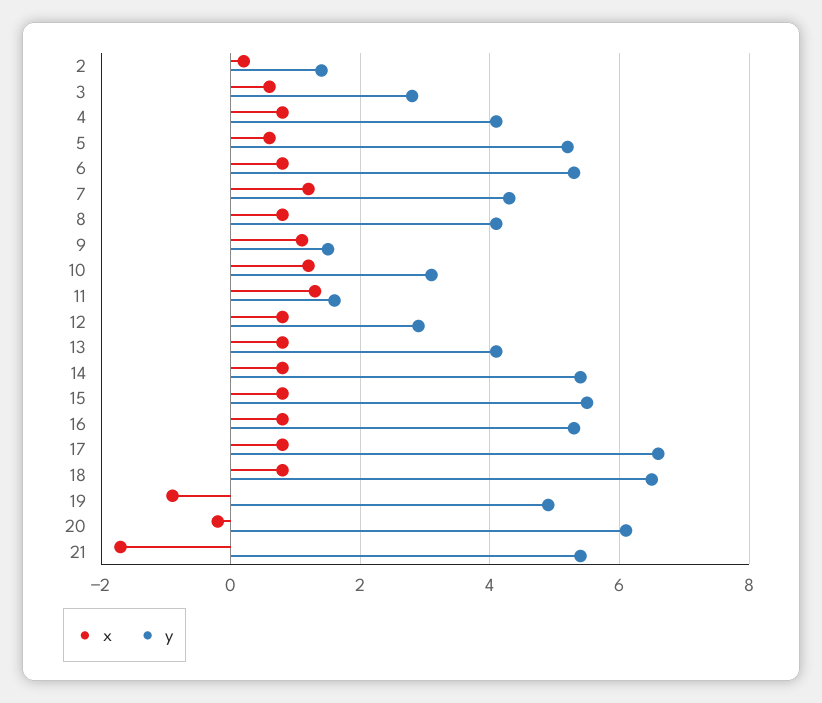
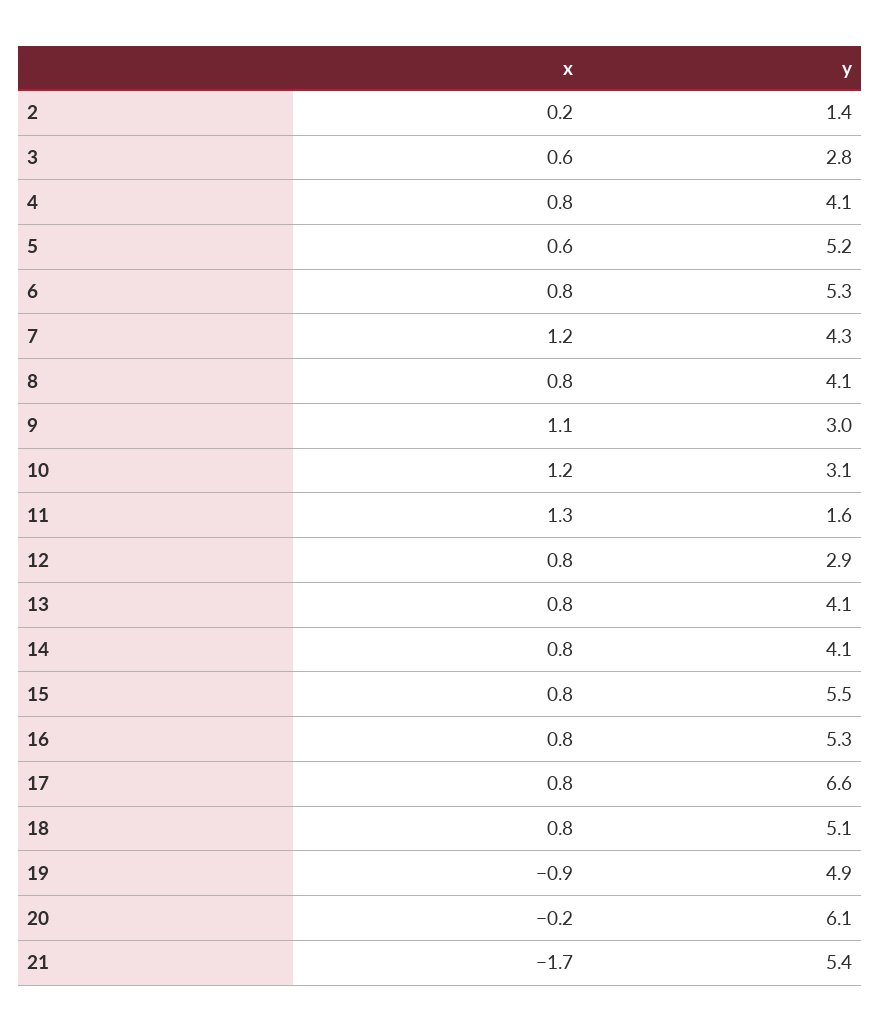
y, 9: 1.5 -> 3
y, 14: 5.5 -> 4.1
y, 18: 6.5 -> 5.1

